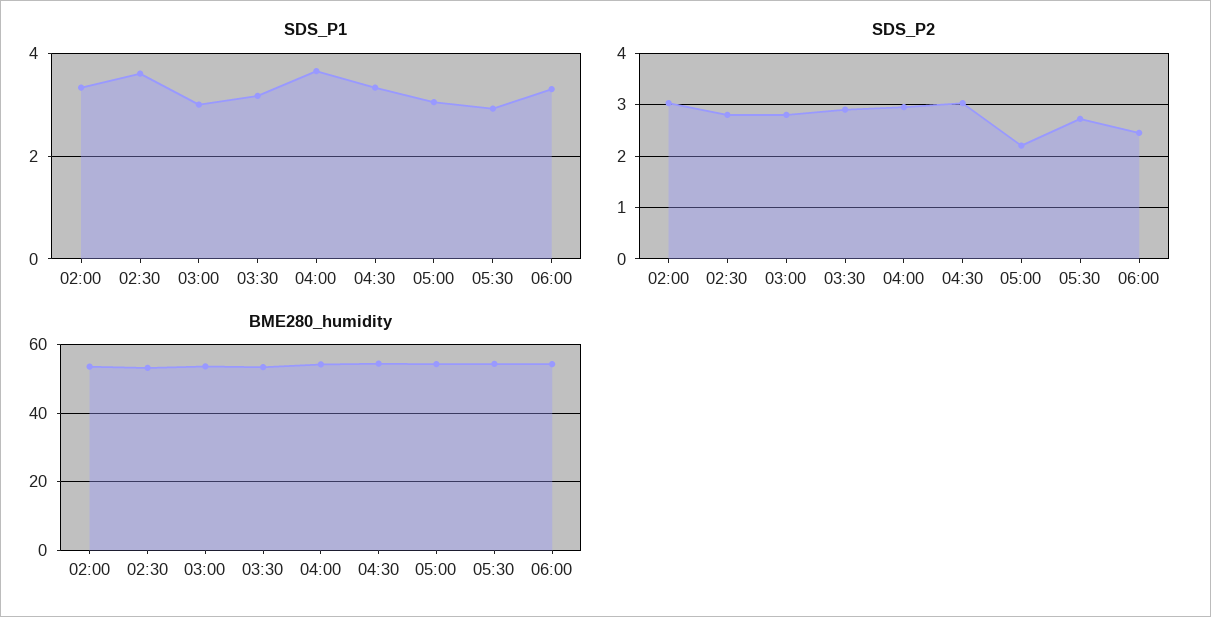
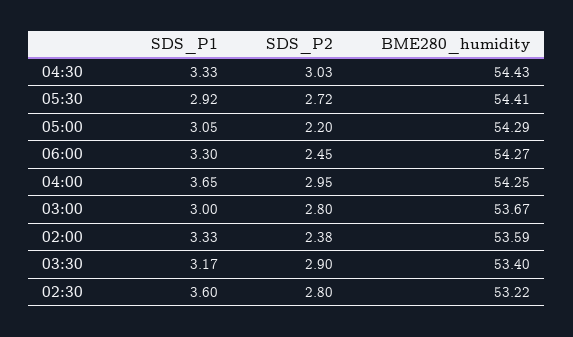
SDS_P2, 02:00: 3 -> 2.38

